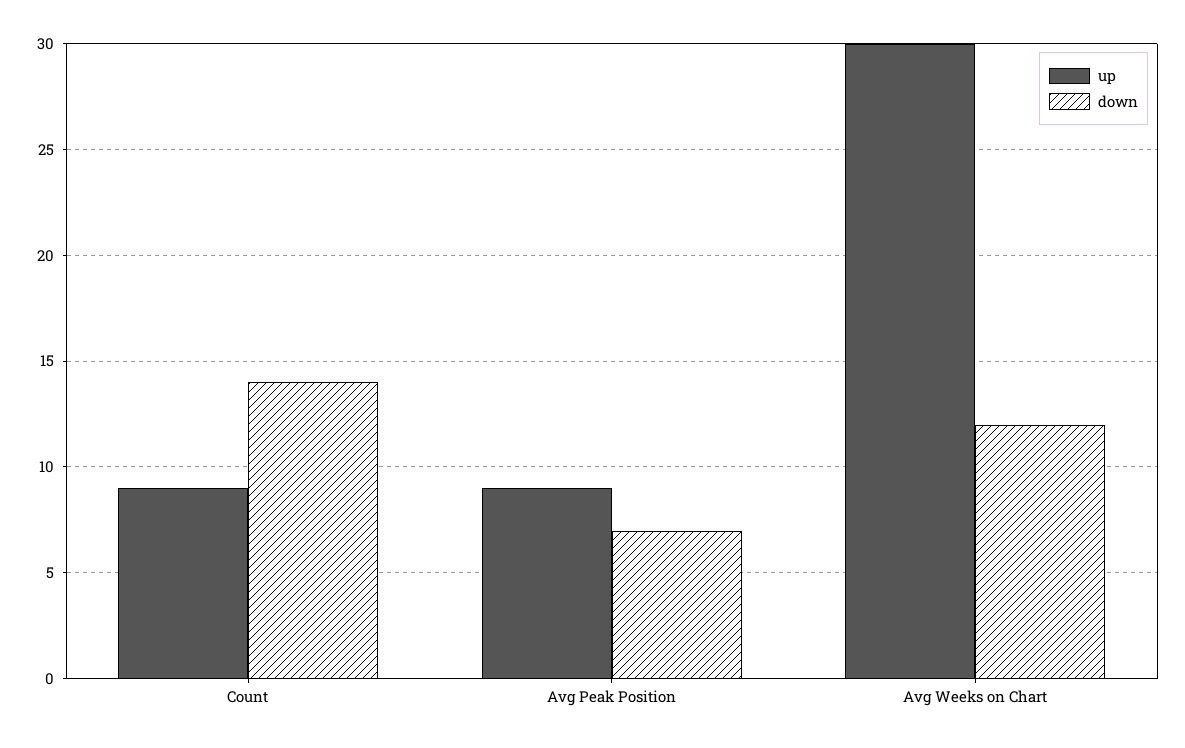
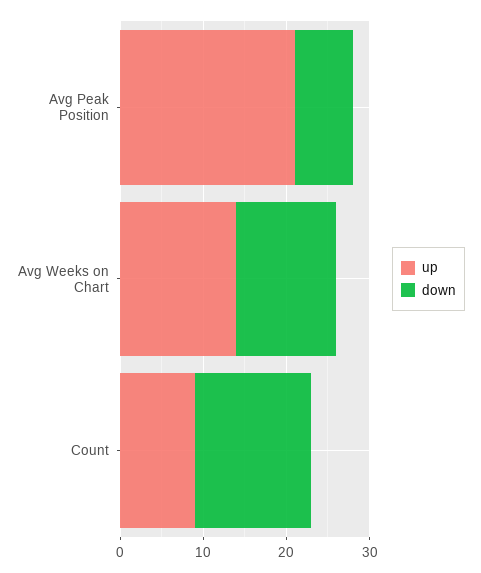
up, Avg Peak Position: 9 -> 21
up, Avg Weeks on Chart: 30 -> 14

